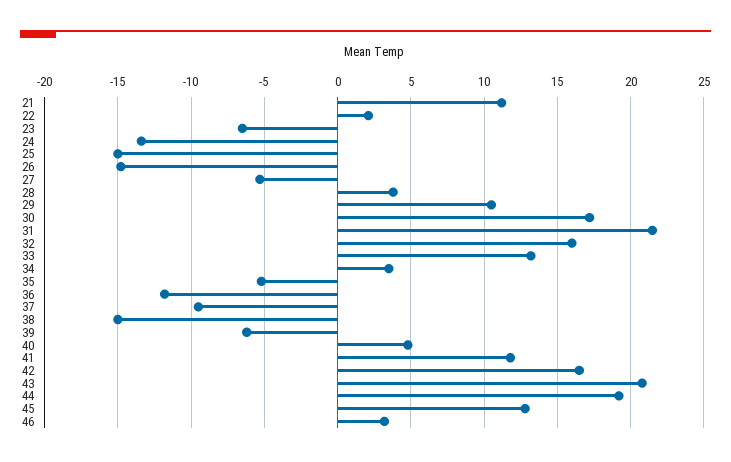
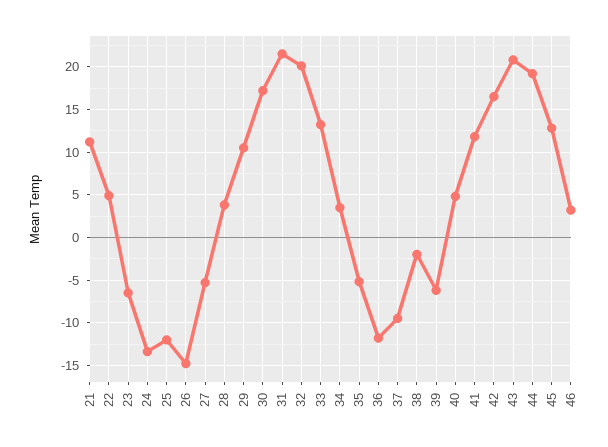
22: 2 -> 5
25: -15 -> -12
32: 16 -> 20
38: -15 -> -2

